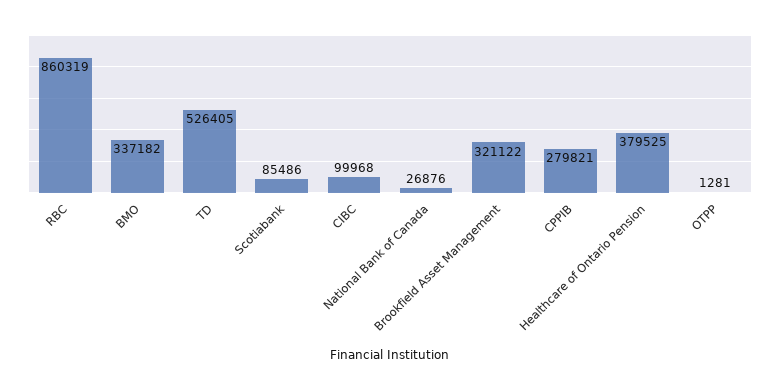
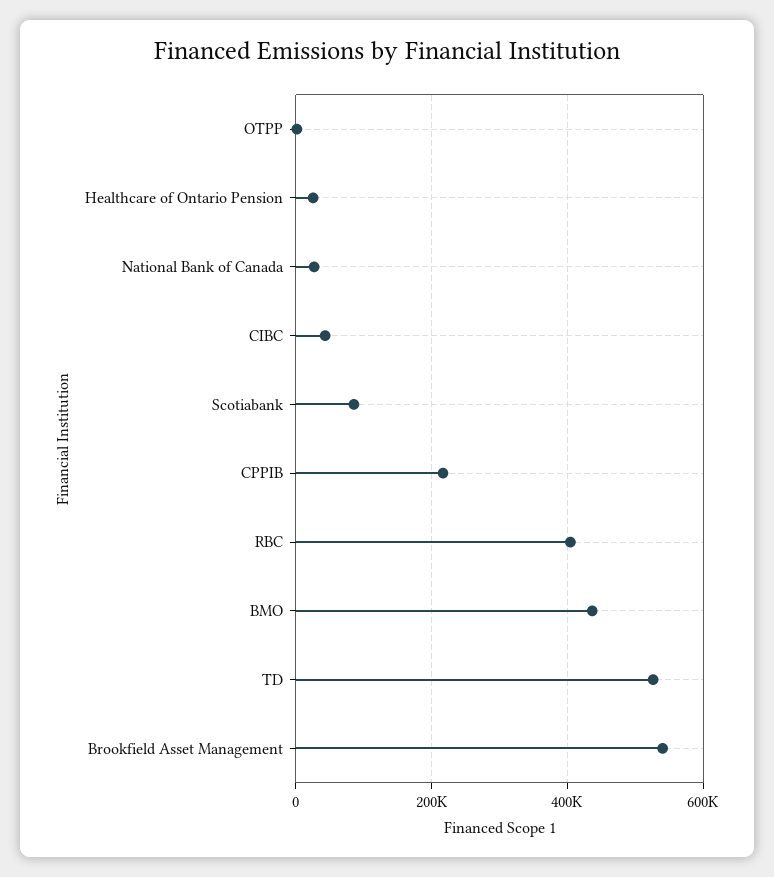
RBC: 860319 -> 400000
BMO: 337182 -> 440000
CIBC: 99968 -> 40000
Brookfield Asset Management: 321122 -> 540000
CPPIB: 279821 -> 220000
Healthcare of Ontario Pension: 379525 -> 20000

